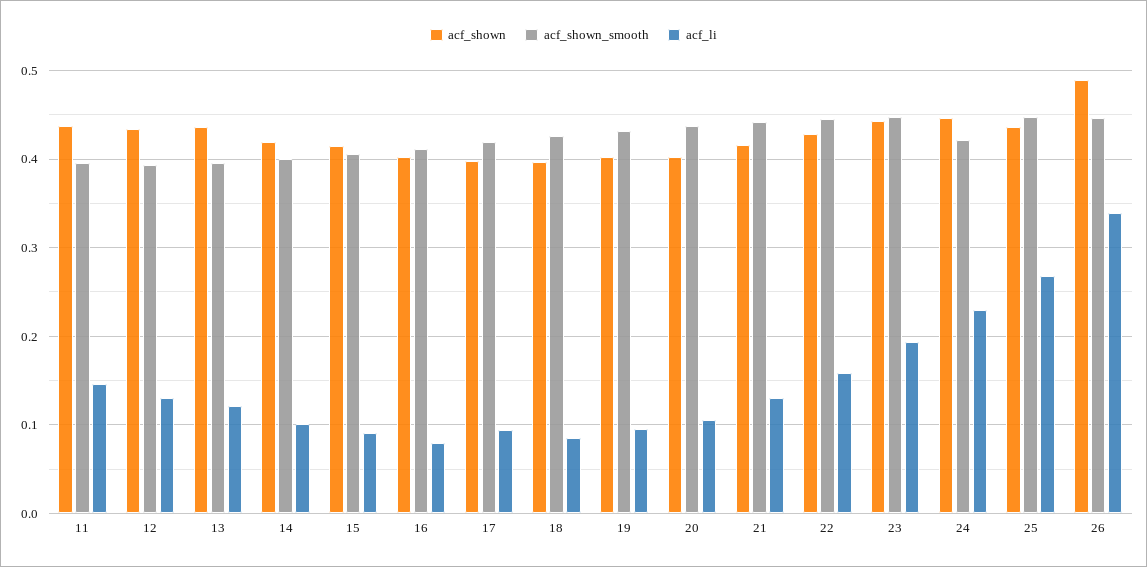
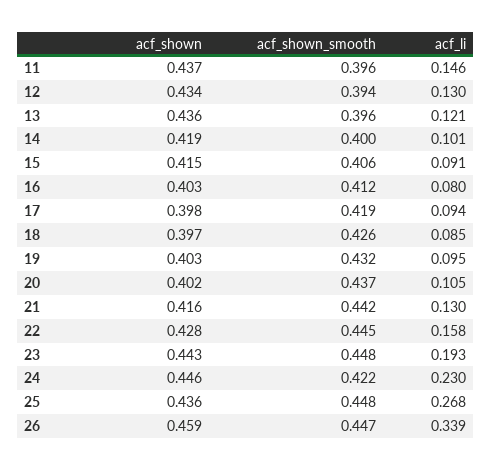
acf_shown, 26: 0.49 -> 0.459

